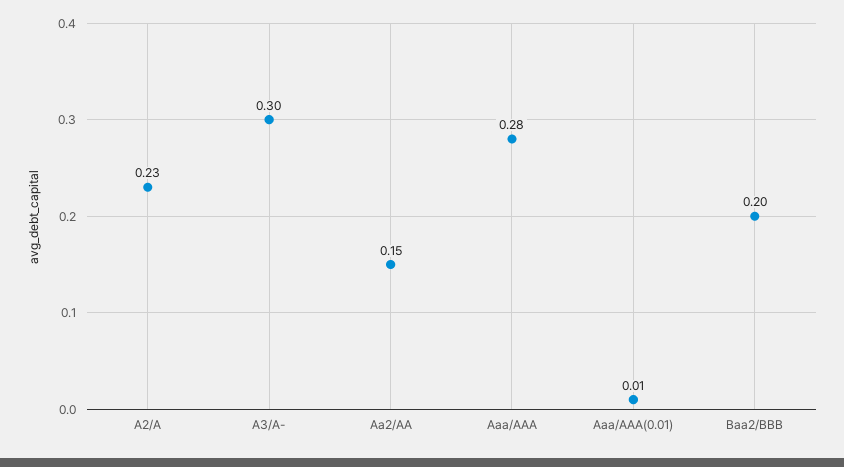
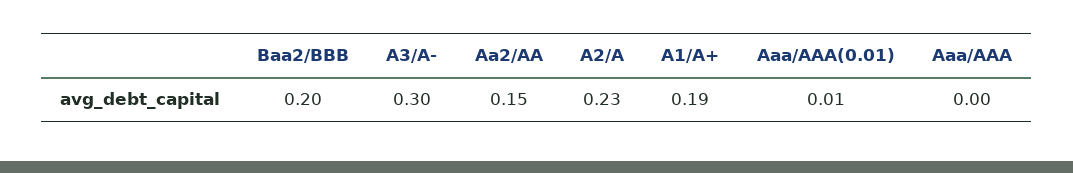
Aaa/AAA: 0.28 -> 0
A1/A+: none -> 0.19

